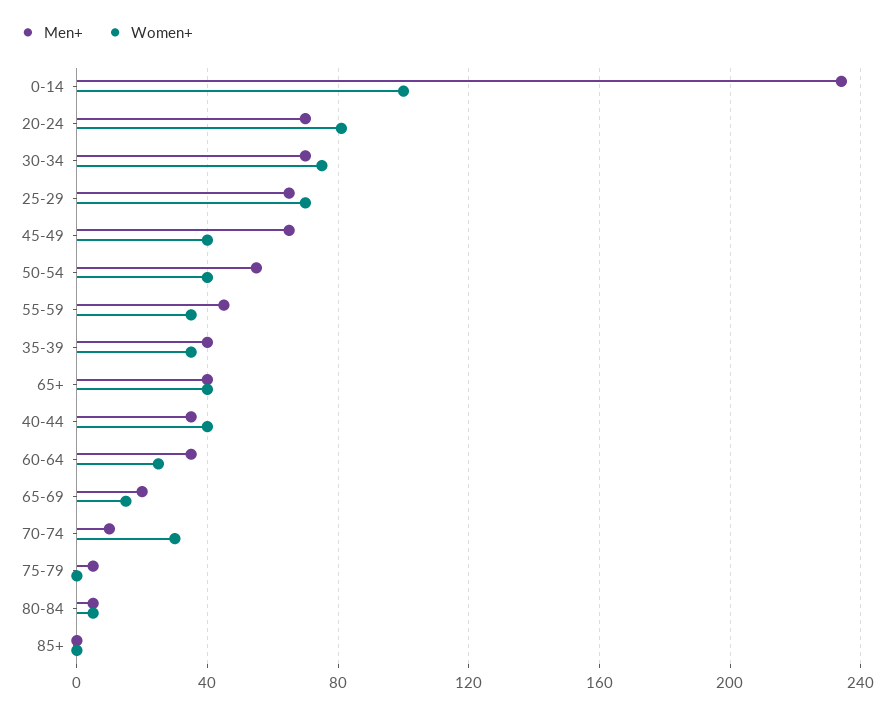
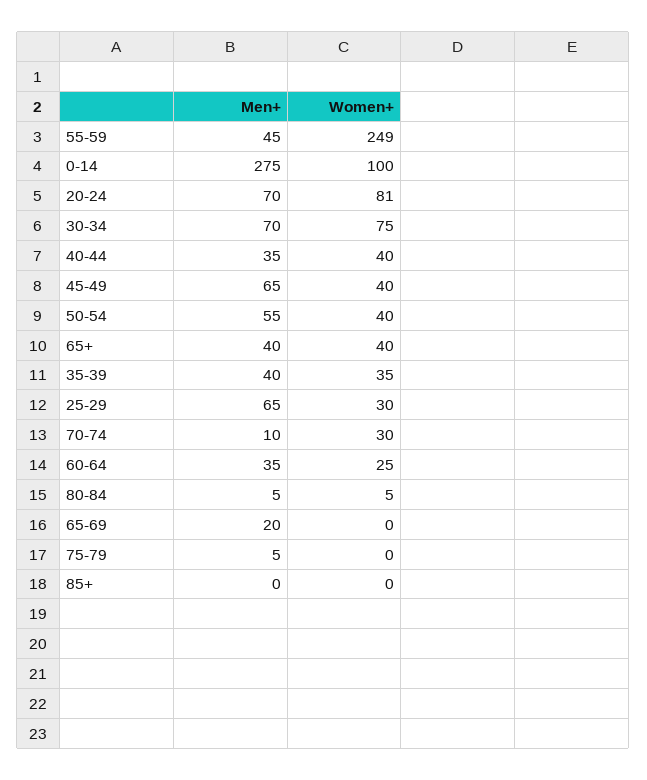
Men+, 0-14: 235 -> 275
Women+, 25-29: 70 -> 30
Women+, 55-59: 35 -> 249
Women+, 65-69: 15 -> 0

